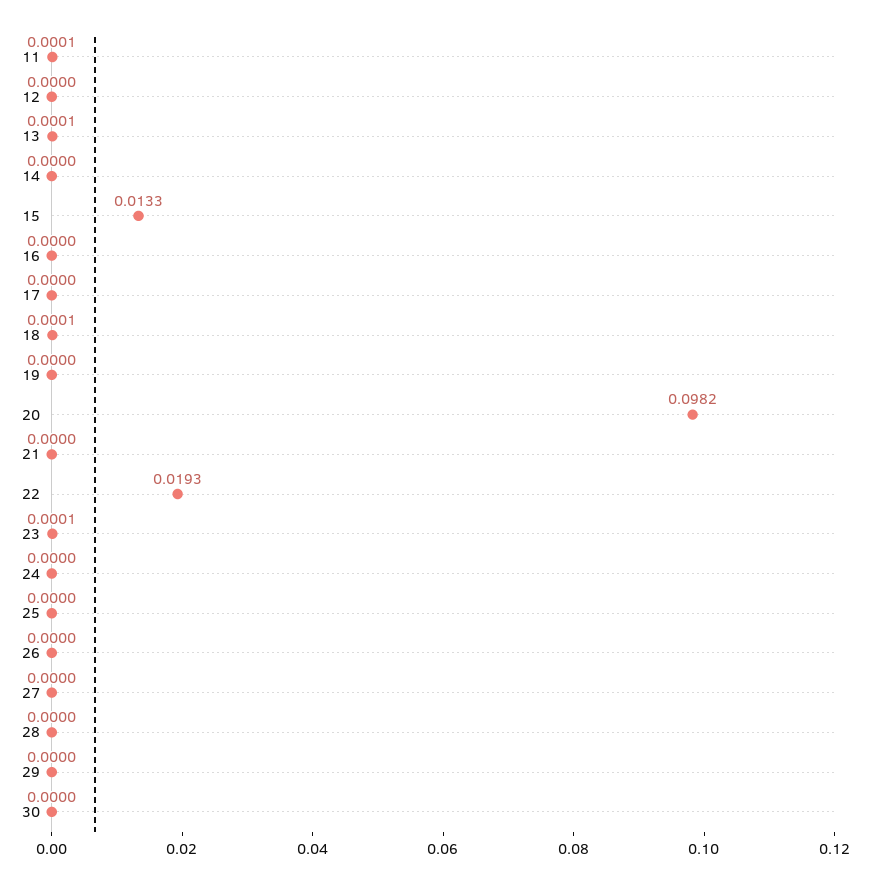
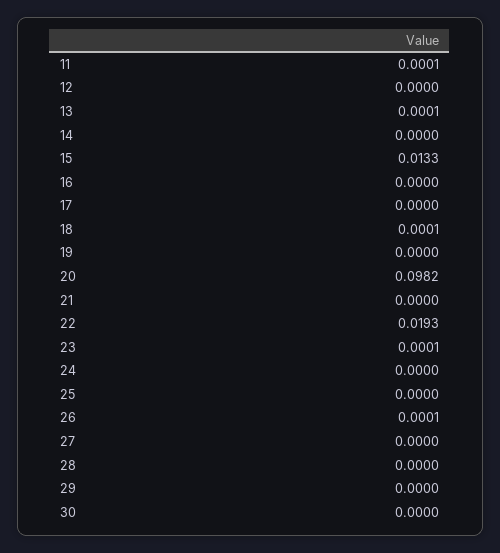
26: 0 -> 0.0001

